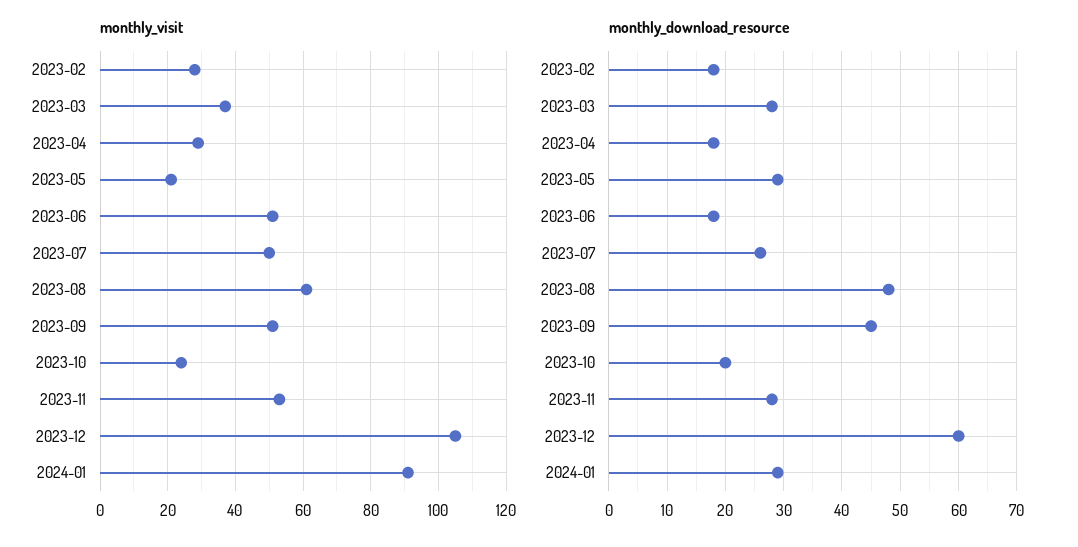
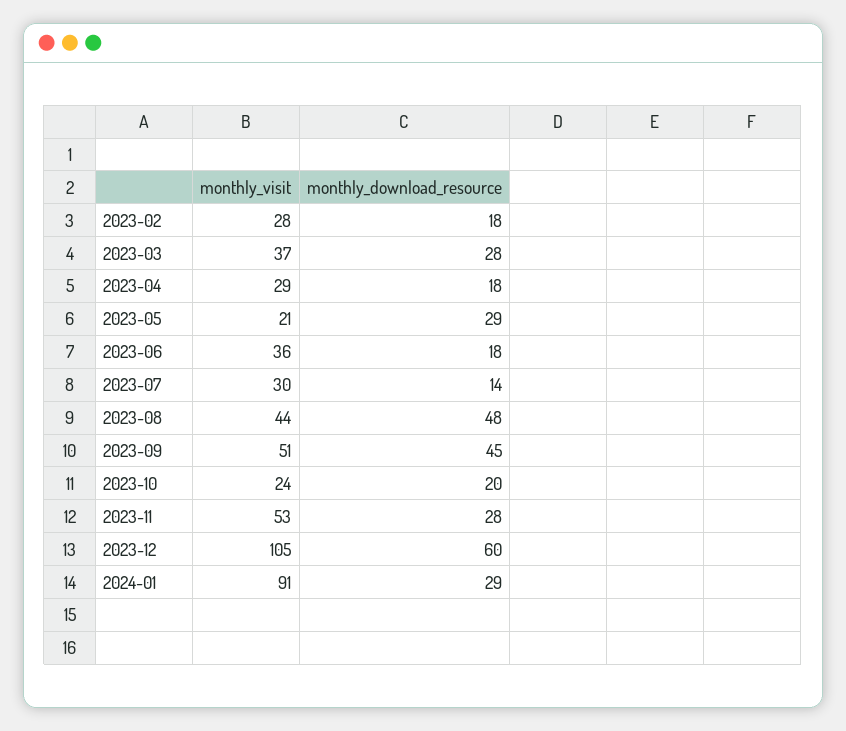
monthly_visit, 2023-06: 50 -> 36
monthly_visit, 2023-07: 50 -> 30
monthly_visit, 2023-08: 60 -> 44
monthly_download_resource, 2023-07: 25 -> 14

